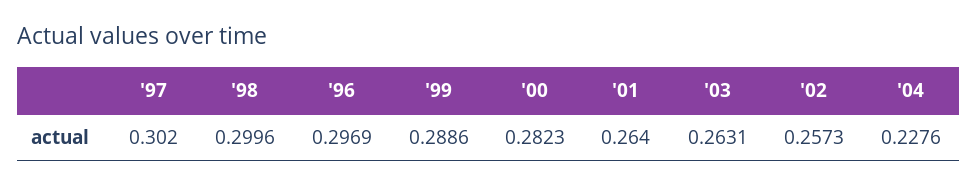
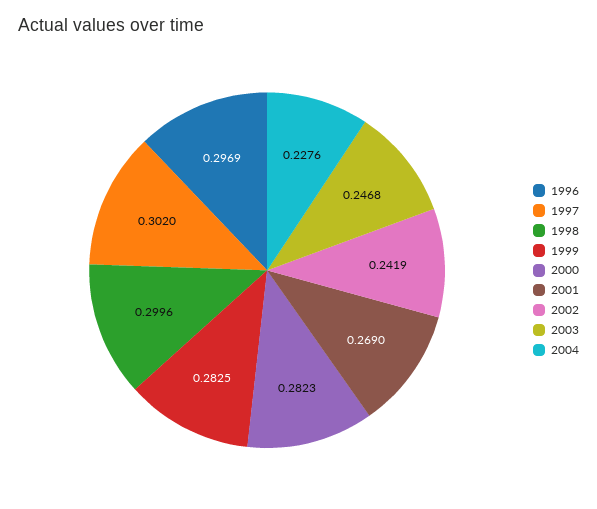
'99: 0.2886 -> 0.2825
'01: 0.264 -> 0.269
'03: 0.2631 -> 0.2468
'02: 0.2573 -> 0.2419

